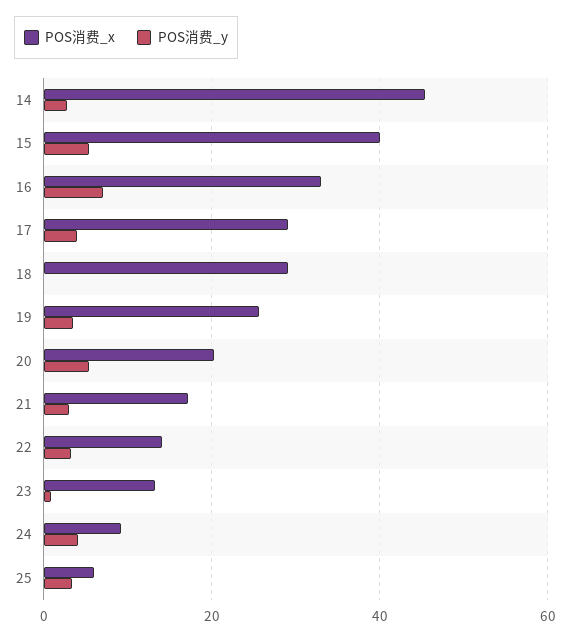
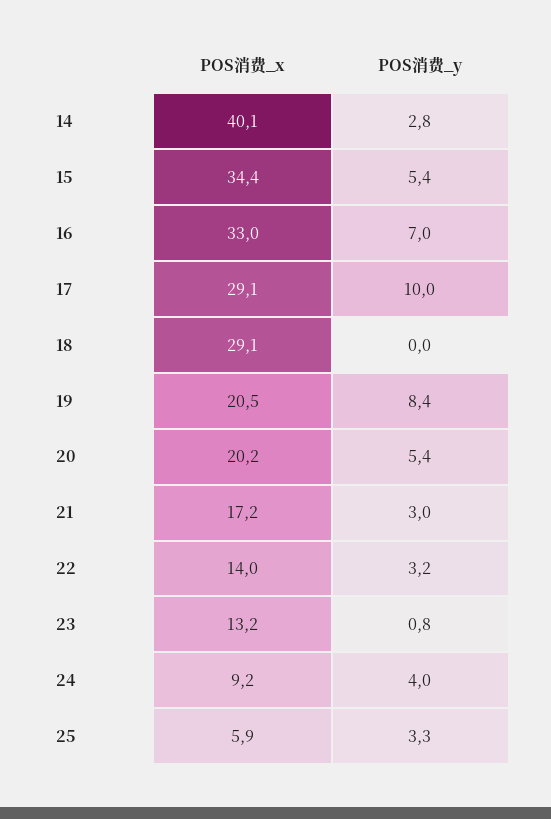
POS消费_x, 14: 46 -> 40.1
POS消费_x, 15: 40 -> 34.4
POS消费_y, 17: 4 -> 10
POS消费_x, 19: 26 -> 20.5
POS消费_y, 19: 4 -> 8.4

